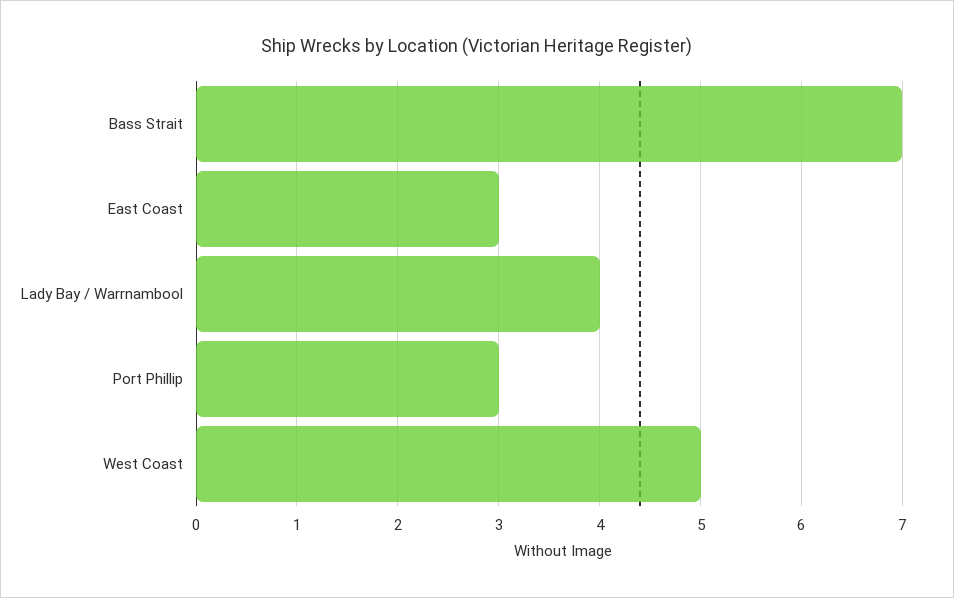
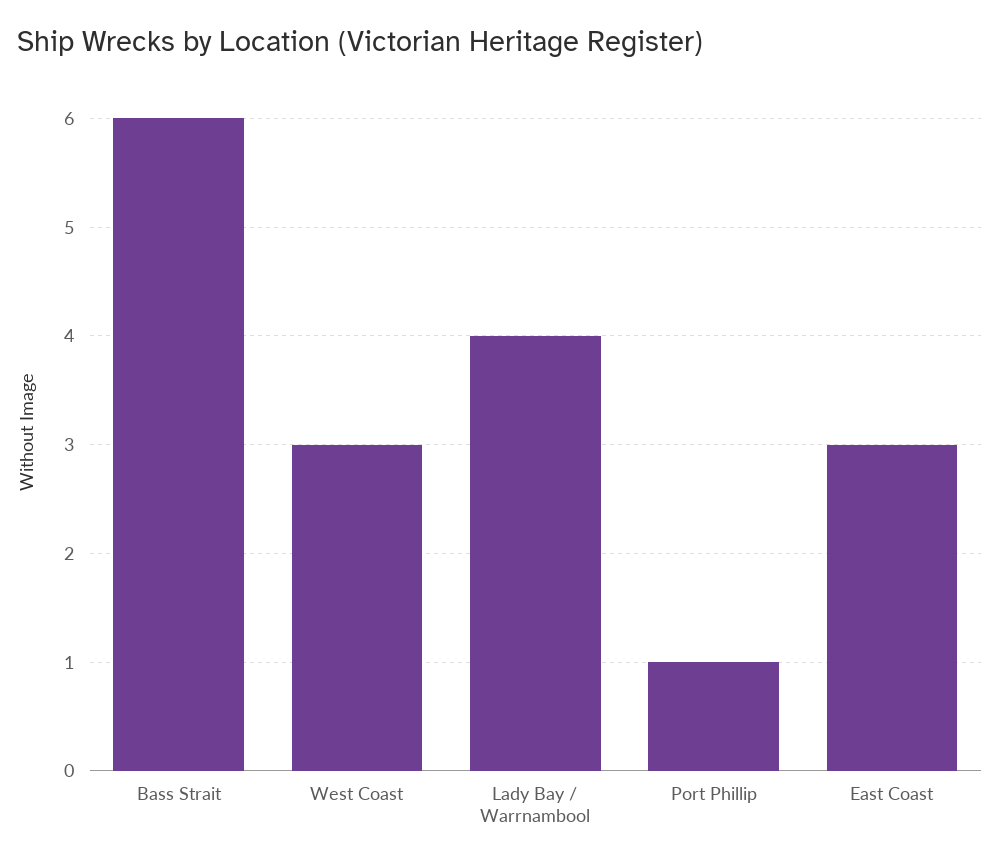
Bass Strait: 7 -> 6
Port Phillip: 3 -> 1
West Coast: 5 -> 3

